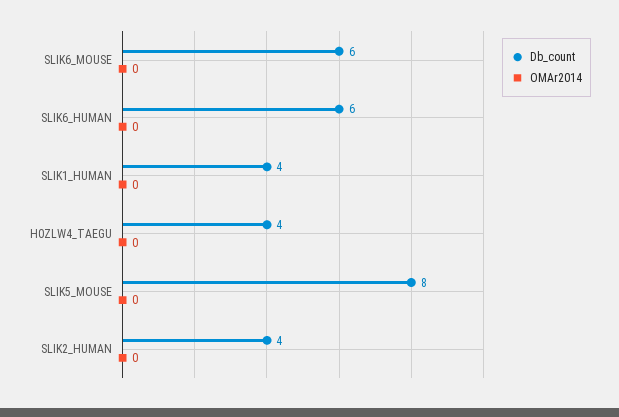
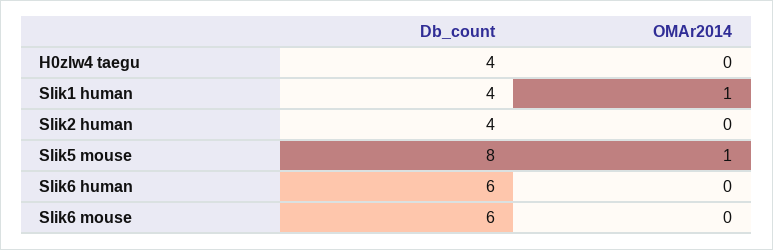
OMAr2014, SLIK1_HUMAN: 0 -> 1
OMAr2014, SLIK5_MOUSE: 0 -> 1

